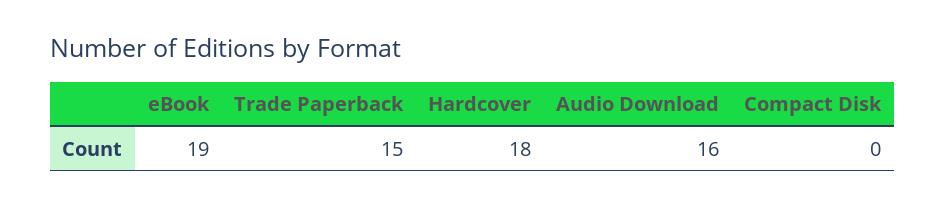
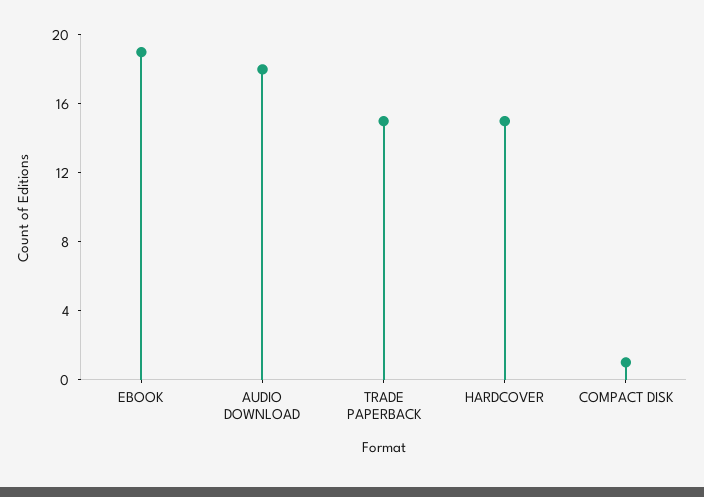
Hardcover: 18 -> 15
Audio Download: 16 -> 18
Compact Disk: 0 -> 1

